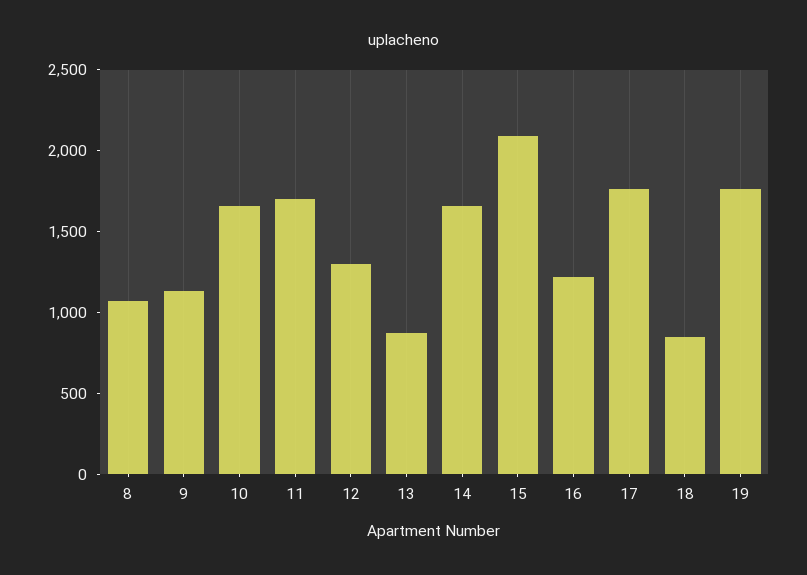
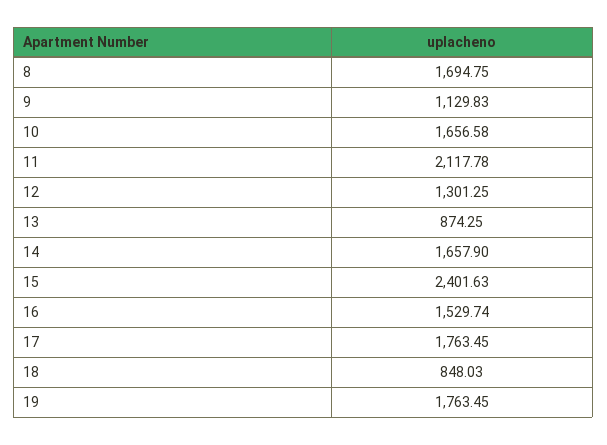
8: 1100 -> 1694.75
11: 1700 -> 2117.78
15: 2100 -> 2401.63
16: 1200 -> 1529.74

